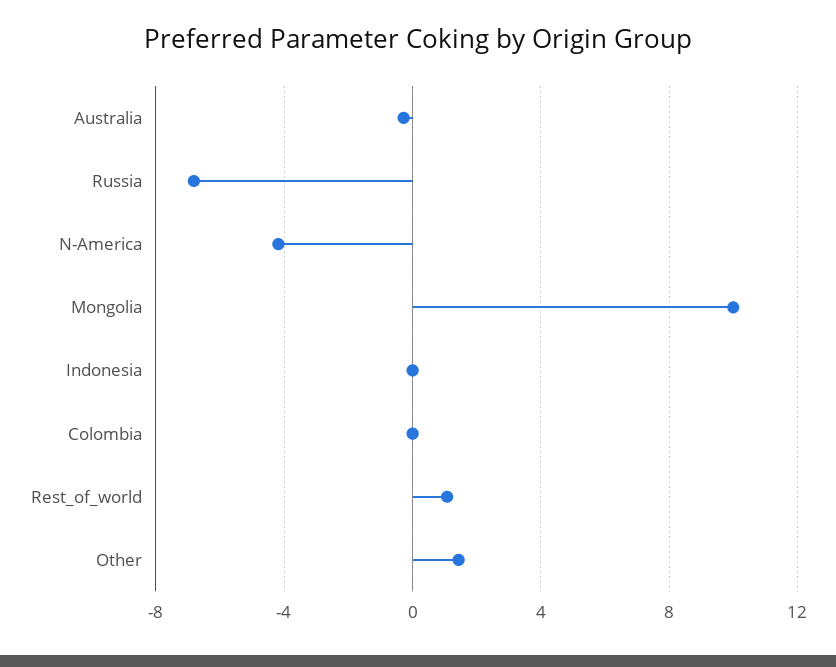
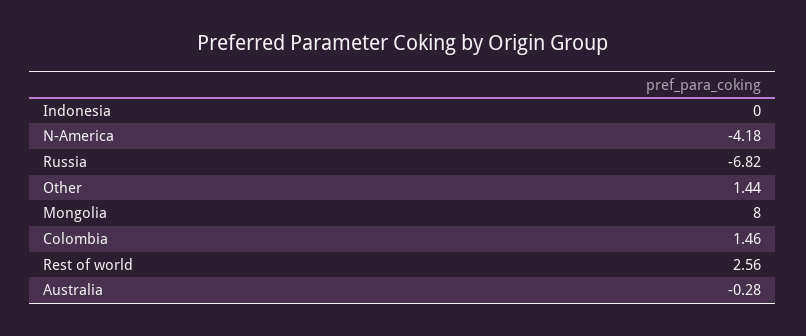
Mongolia: 10 -> 8
Colombia: 0 -> 1.46
Rest_of_world: 1 -> 2.56

